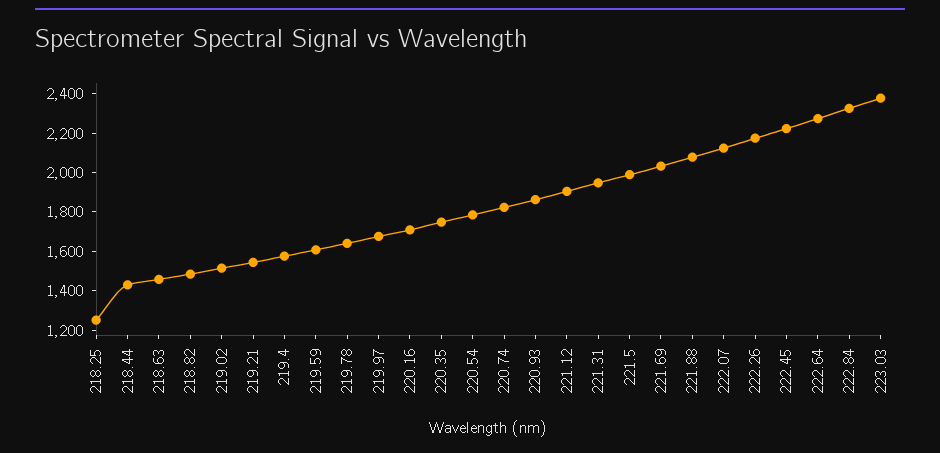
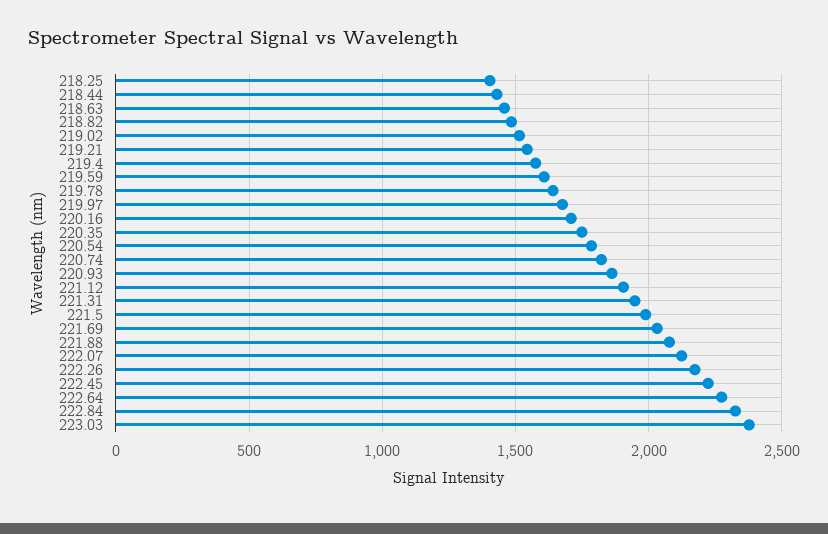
218.25: 1250 -> 1400

